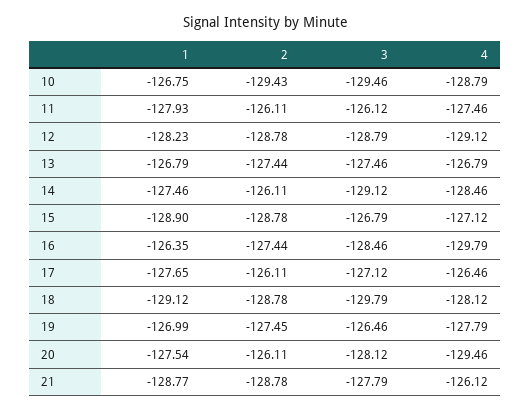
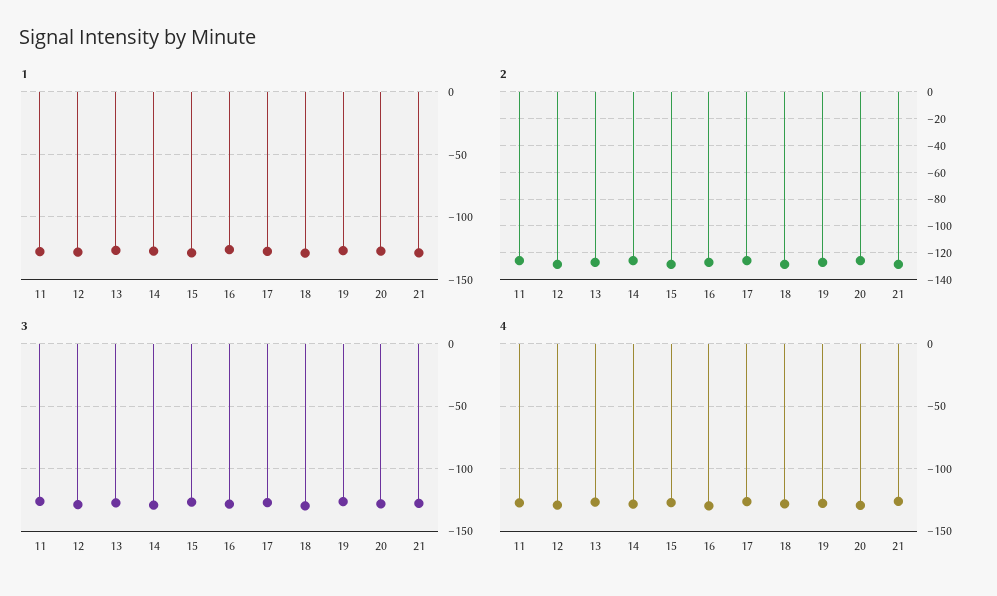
1, 10: -126.75 -> none
2, 10: -129.43 -> none
3, 10: -129.46 -> none
4, 10: -128.79 -> none

